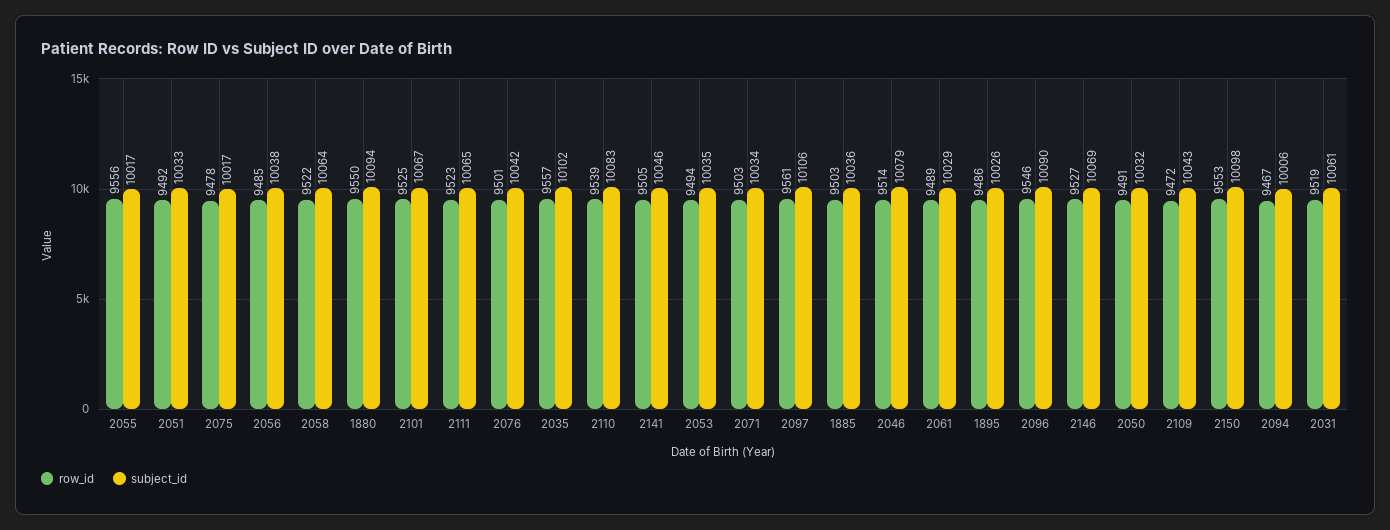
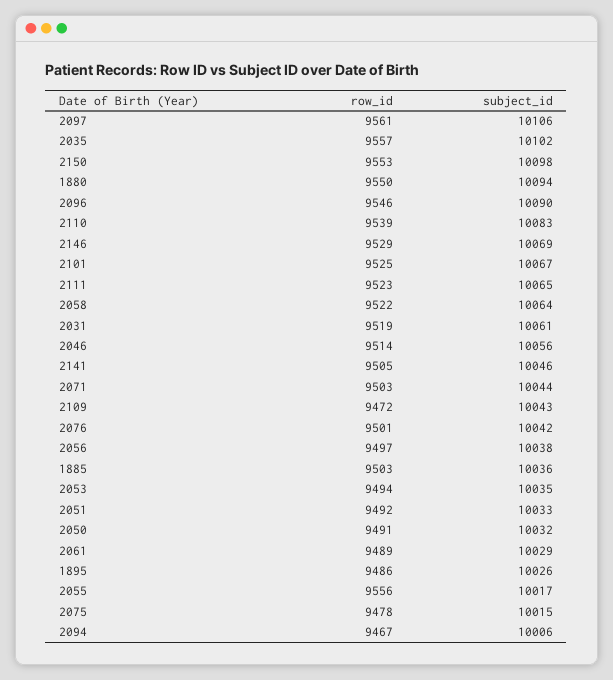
subject_id, 2075: 10017 -> 10015
row_id, 2056: 9485 -> 9497
subject_id, 2071: 10034 -> 10044
subject_id, 2046: 10079 -> 10056
row_id, 2146: 9527 -> 9529

